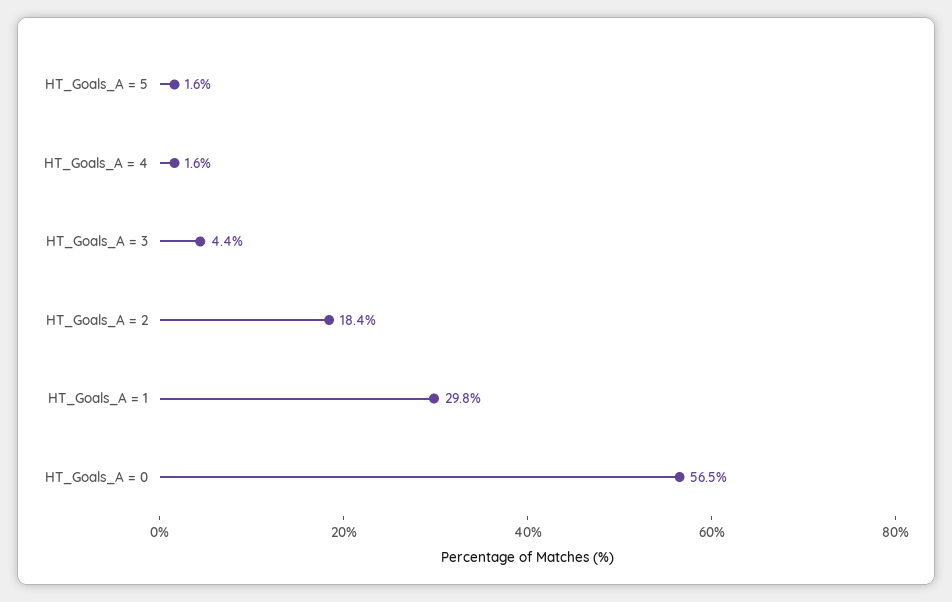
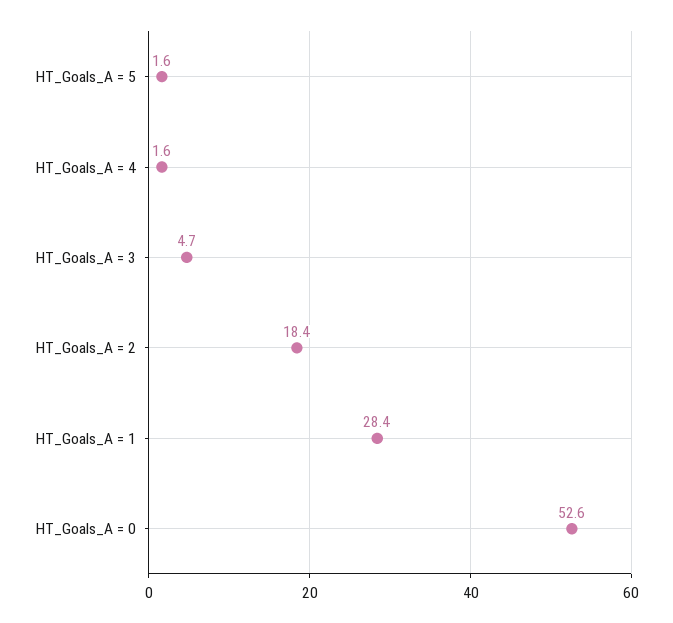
HT_Goals_A = 3: 4.4 -> 4.7
HT_Goals_A = 1: 29.8 -> 28.4
HT_Goals_A = 0: 56.5 -> 52.6

